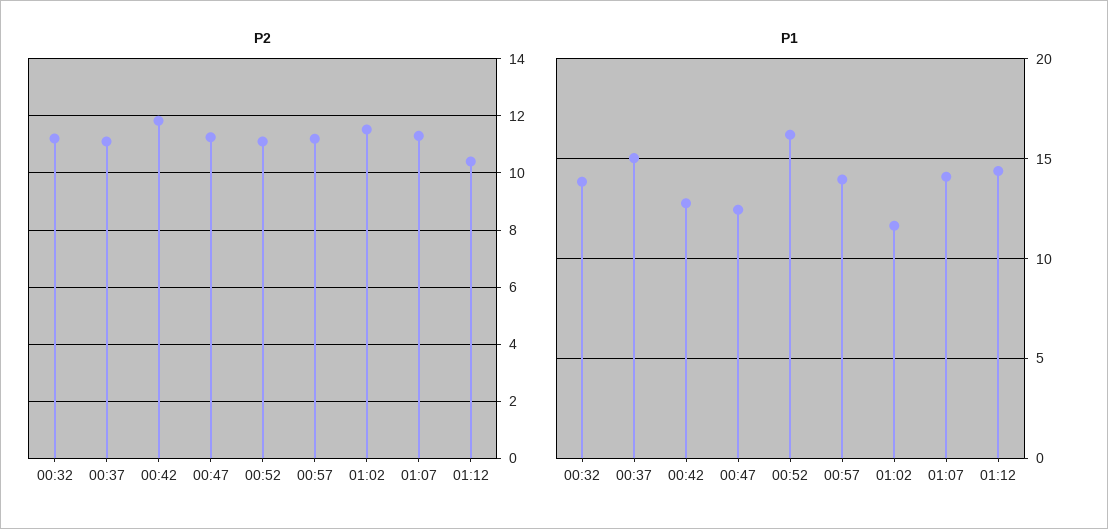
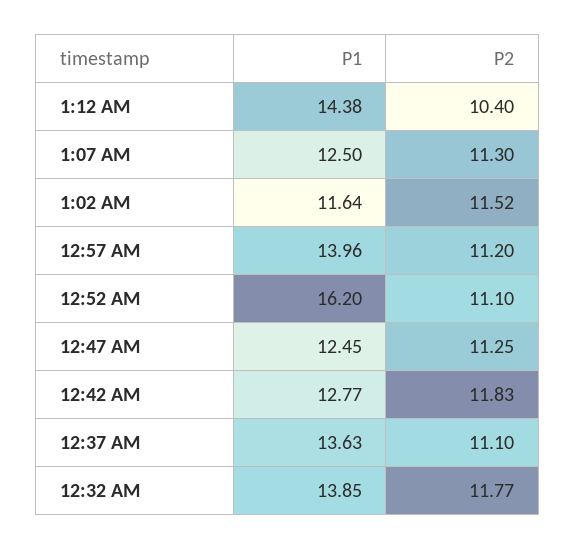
P2, 00:32: 11.25 -> 11.77
P1, 00:37: 15 -> 13.63
P1, 01:07: 14 -> 12.5

